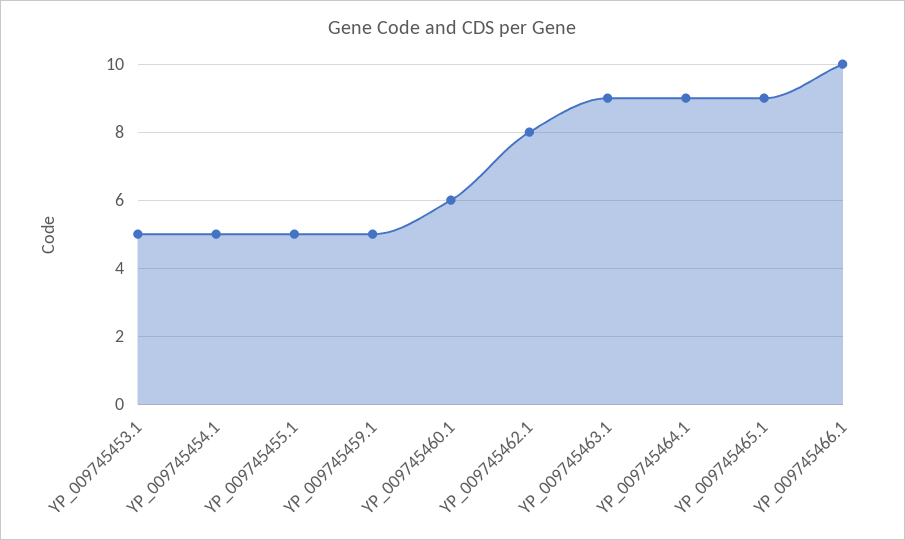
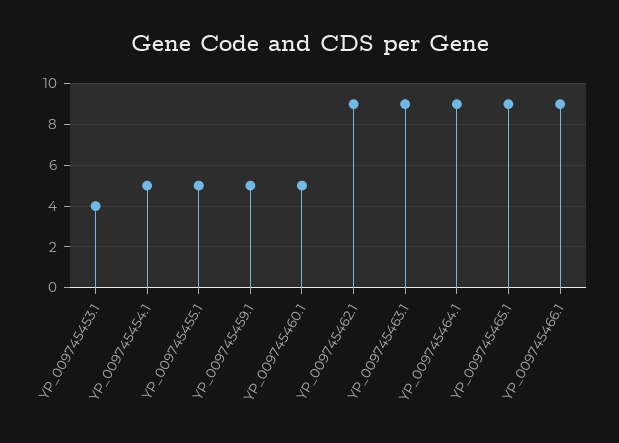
YP_009745453.1: 5 -> 4
YP_009745460.1: 6 -> 5
YP_009745462.1: 8 -> 9
YP_009745466.1: 10 -> 9

